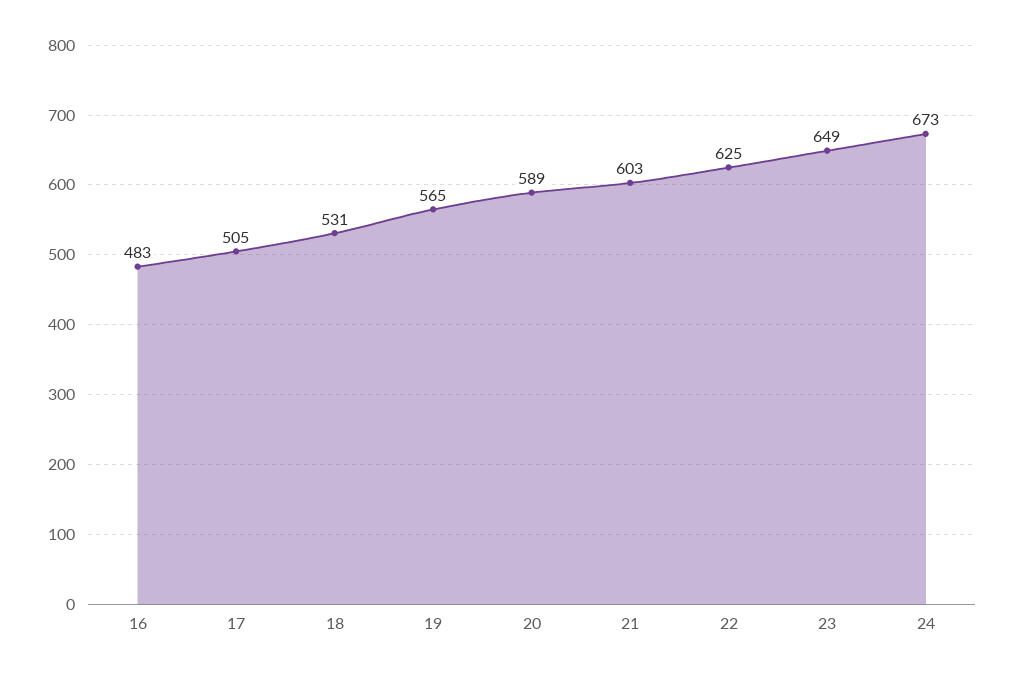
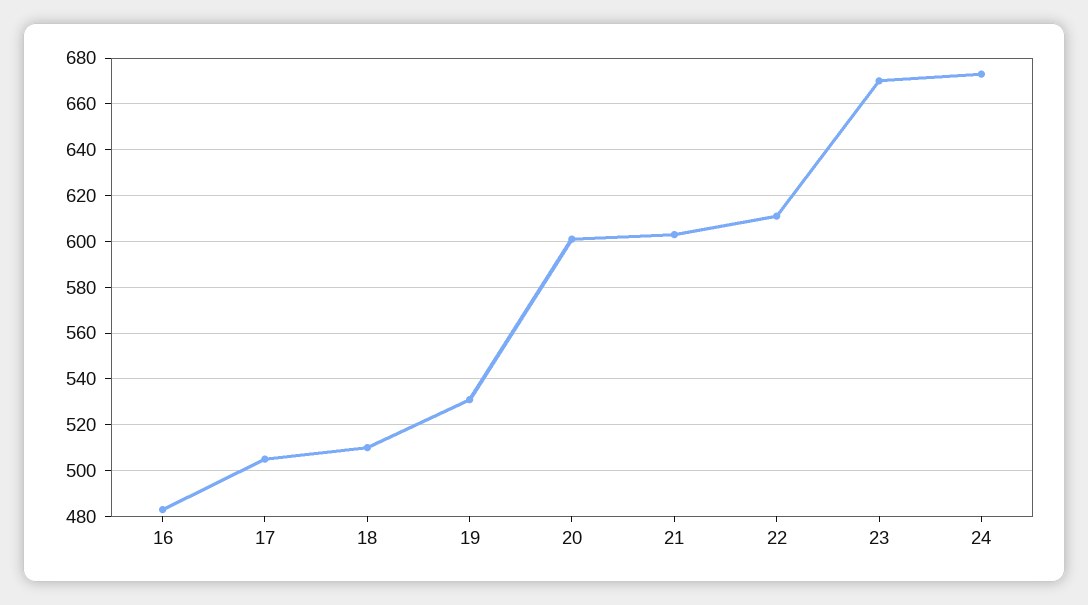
18: 531 -> 510
19: 565 -> 530
20: 589 -> 600
22: 625 -> 610
23: 649 -> 670

